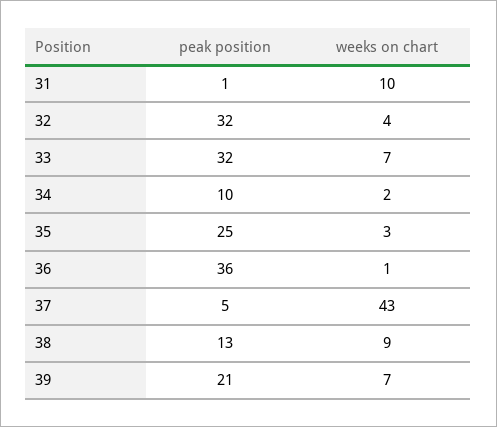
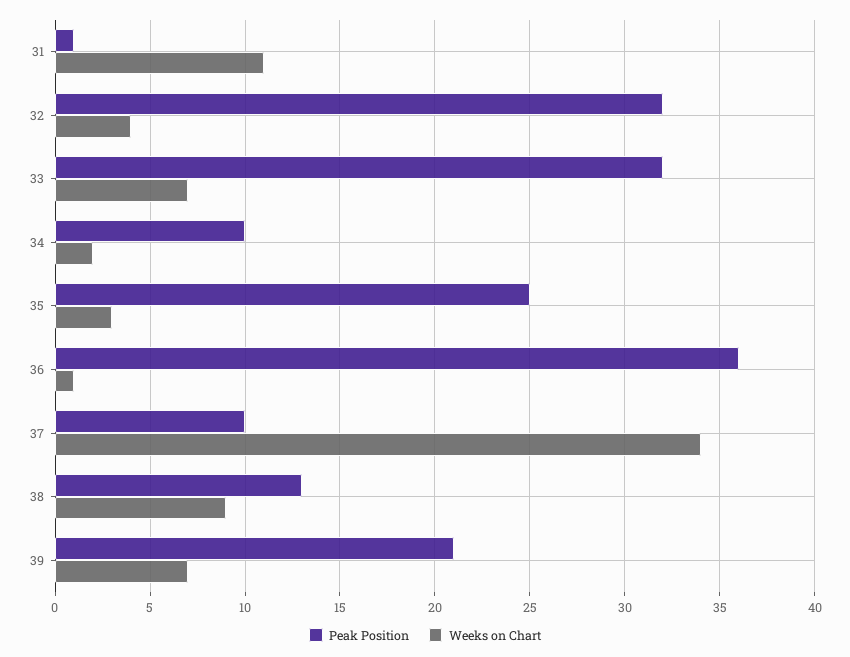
weeks on chart, 31: 10 -> 11
peak position, 37: 5 -> 10
weeks on chart, 37: 43 -> 34

